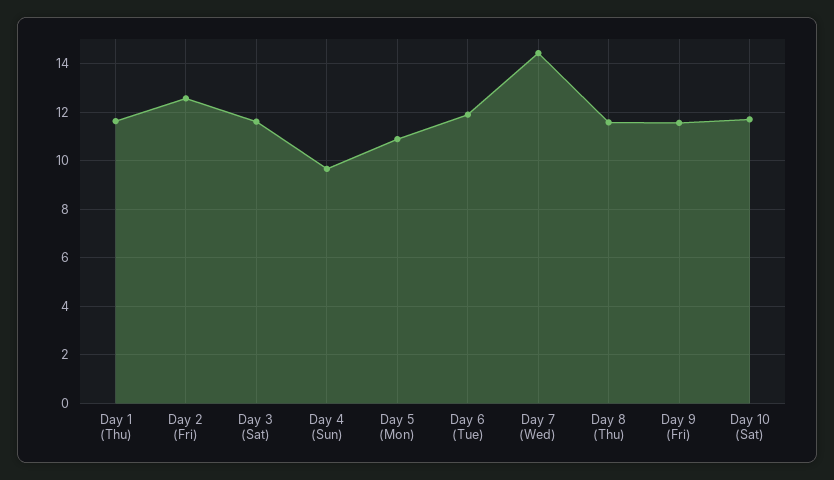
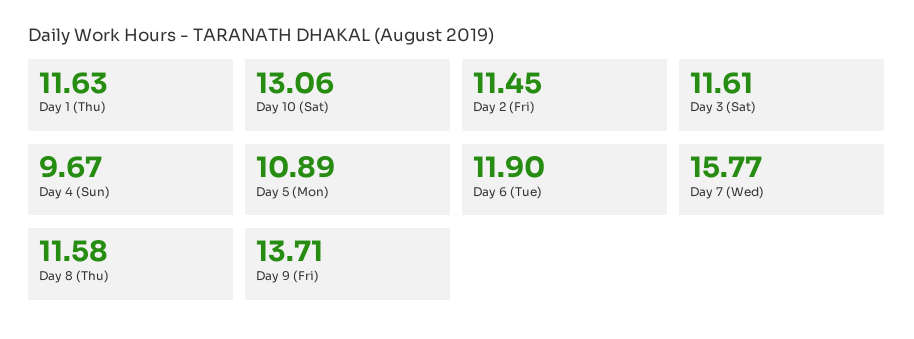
Day 2 (Fri): 12.5 -> 11.45
Day 7 (Wed): 14.5 -> 15.77
Day 9 (Fri): 11.5 -> 13.71
Day 10 (Sat): 11.75 -> 13.06

